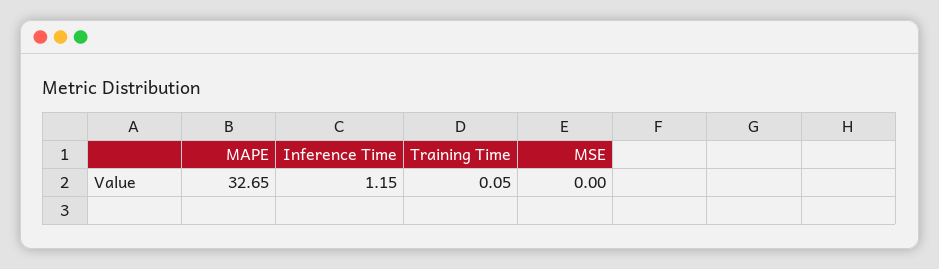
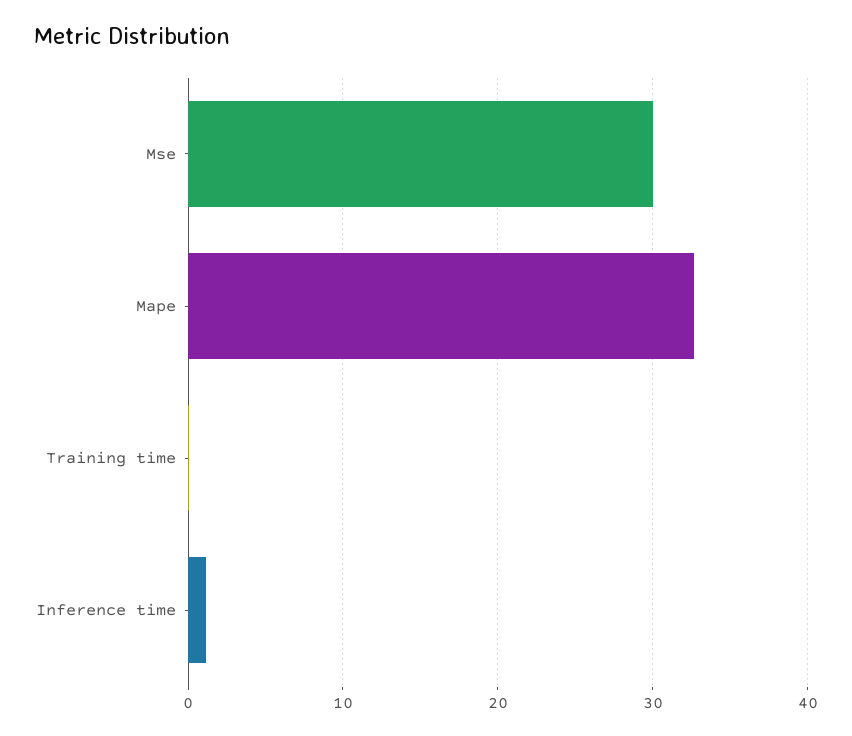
MSE: 0 -> 30

